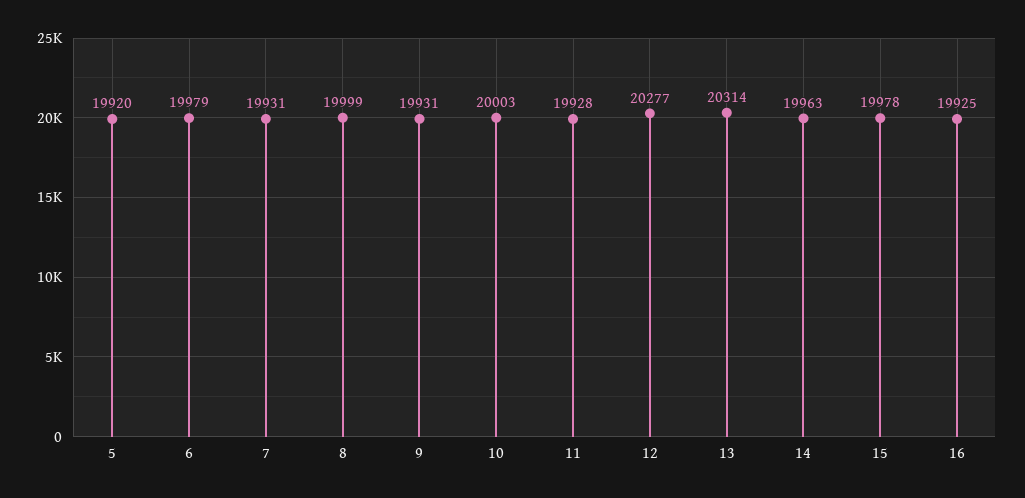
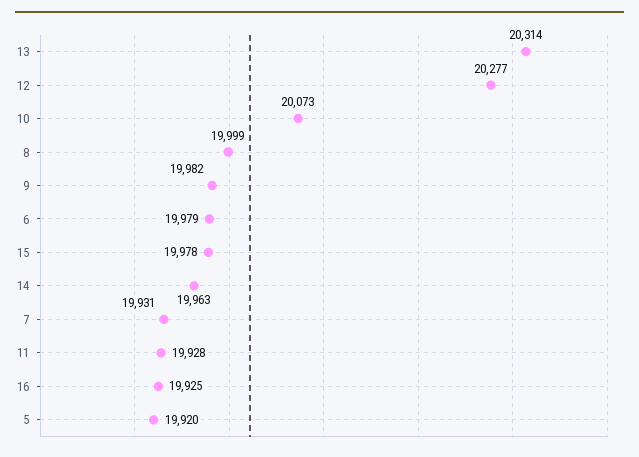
9: 19931 -> 19982
10: 20003 -> 20073

